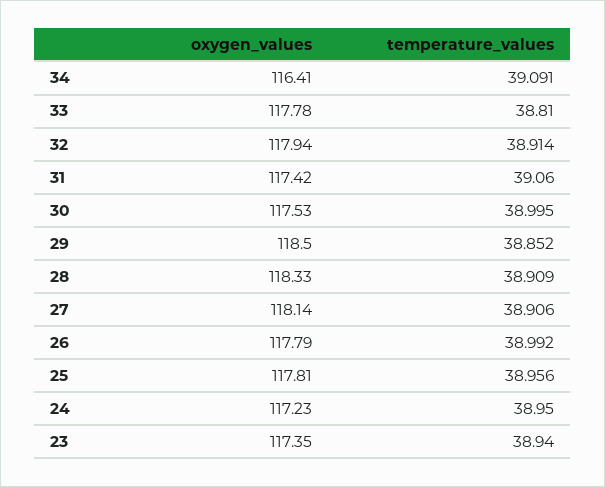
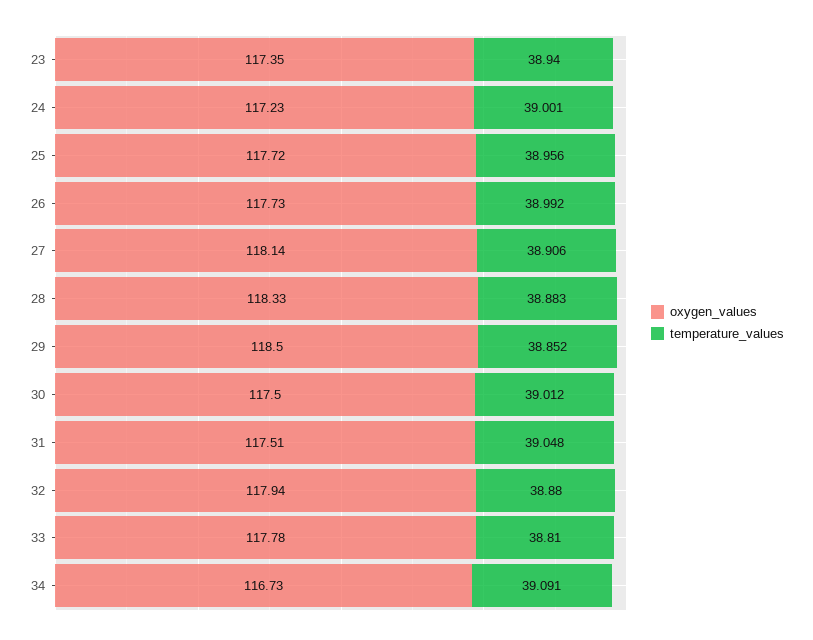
oxygen_values, 34: 116.41 -> 116.73
temperature_values, 32: 38.914 -> 38.88
oxygen_values, 31: 117.42 -> 117.51
temperature_values, 31: 39.06 -> 39.048
oxygen_values, 30: 117.53 -> 117.5
temperature_values, 30: 38.995 -> 39.012
temperature_values, 28: 38.909 -> 38.883
oxygen_values, 26: 117.79 -> 117.73
oxygen_values, 25: 117.81 -> 117.72
temperature_values, 24: 38.95 -> 39.001

